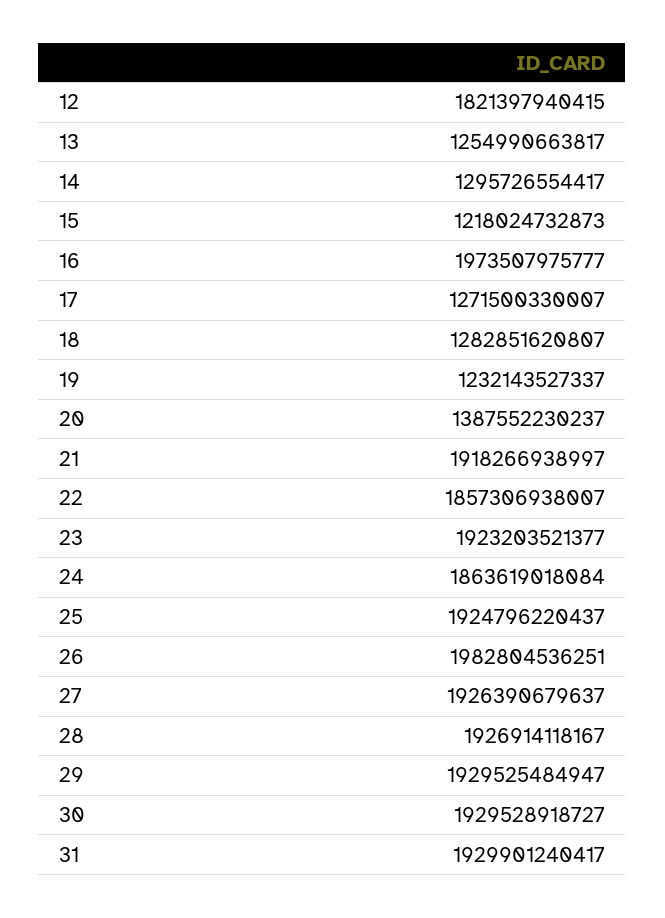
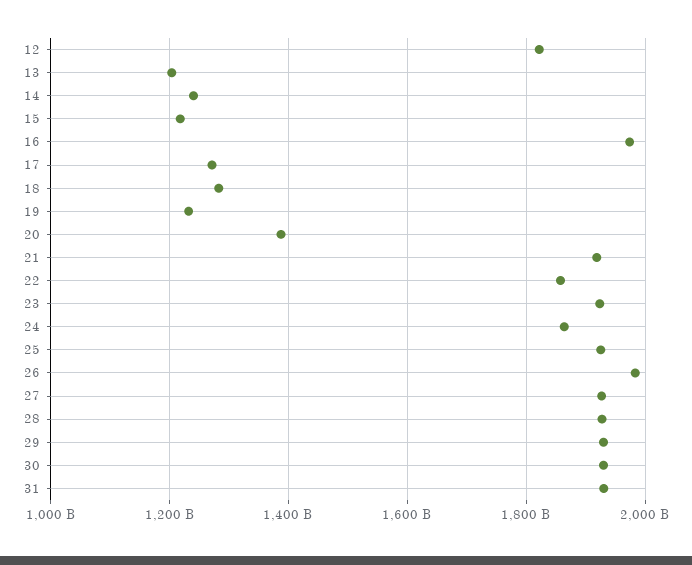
13: 1254990663817 -> 1200000000000
14: 1295726554417 -> 1240000000000

